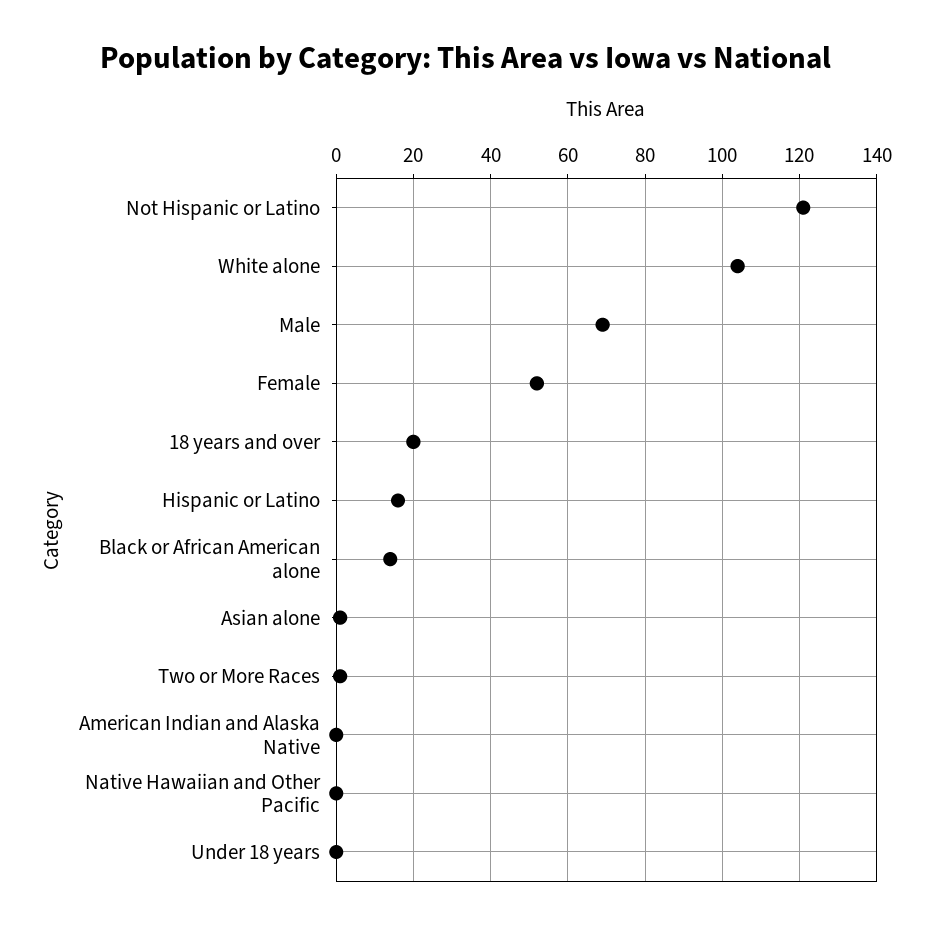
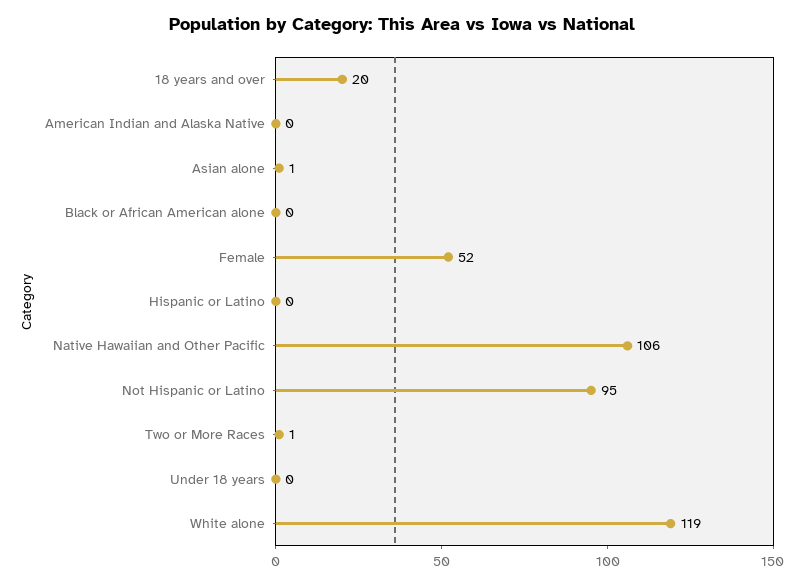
Not Hispanic or Latino: 120 -> 95
White alone: 105 -> 119
Male: 70 -> none
Hispanic or Latino: 15 -> 0
Black or African American alone: 15 -> 0
Native Hawaiian and Other Pacific: 0 -> 106

